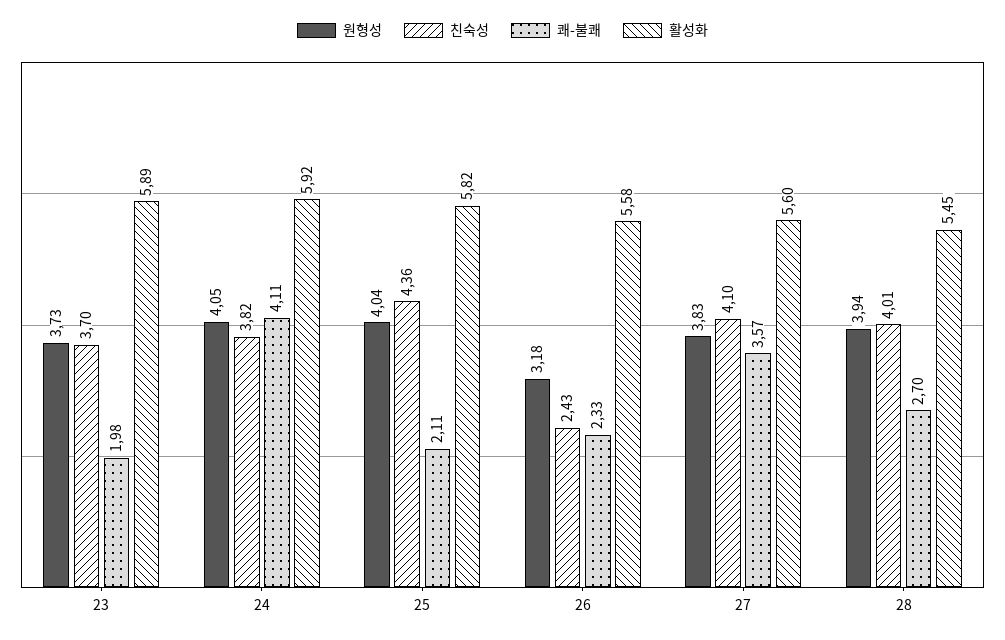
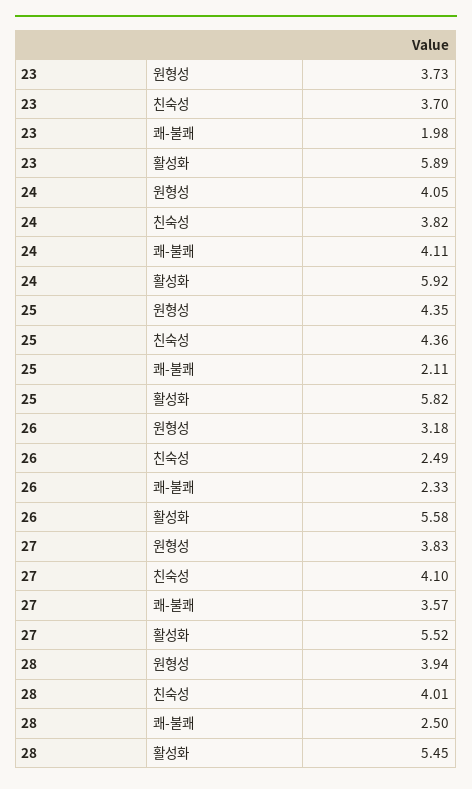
원형성, 25: 4.04 -> 4.35
친숙성, 26: 2.43 -> 2.49
활성화, 27: 5.6 -> 5.52
쾌-불쾌, 28: 2.7 -> 2.5

